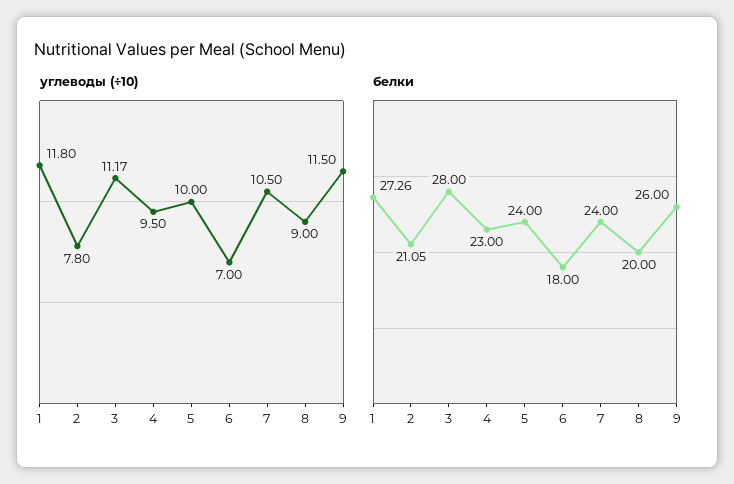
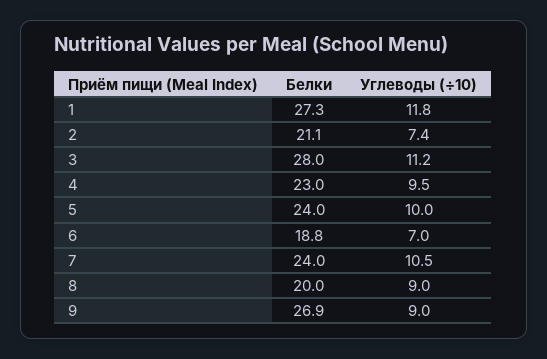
углеводы (÷10), 2: 7.8 -> 7.4
углеводы (÷10), 9: 11.5 -> 9
белки, 6: 18 -> 18.8
белки, 9: 26 -> 26.9

